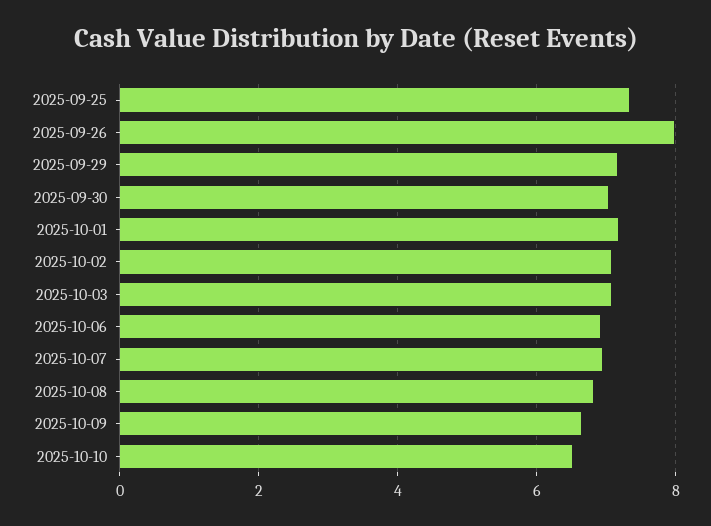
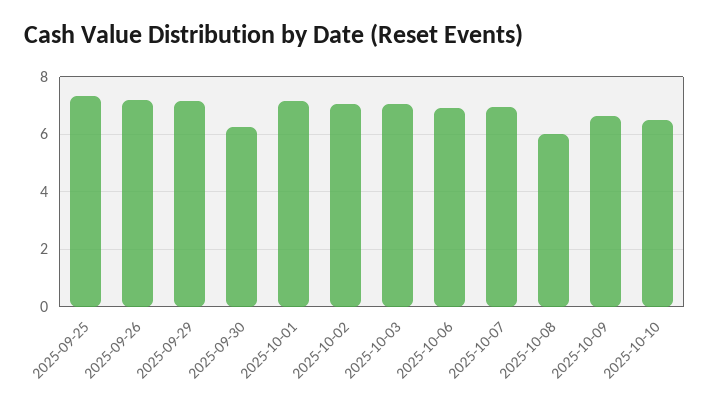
2025-09-26: 8 -> 7.25
2025-09-30: 7 -> 6.25
2025-10-08: 6.8 -> 6

